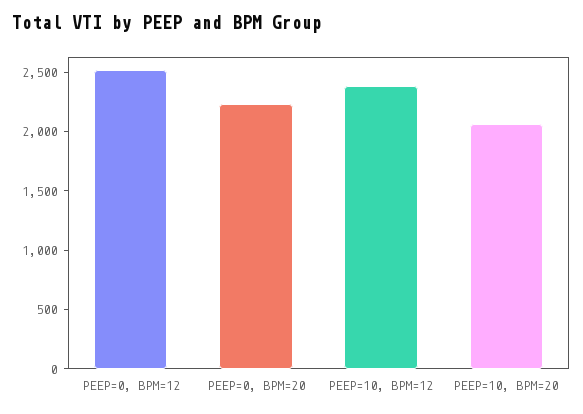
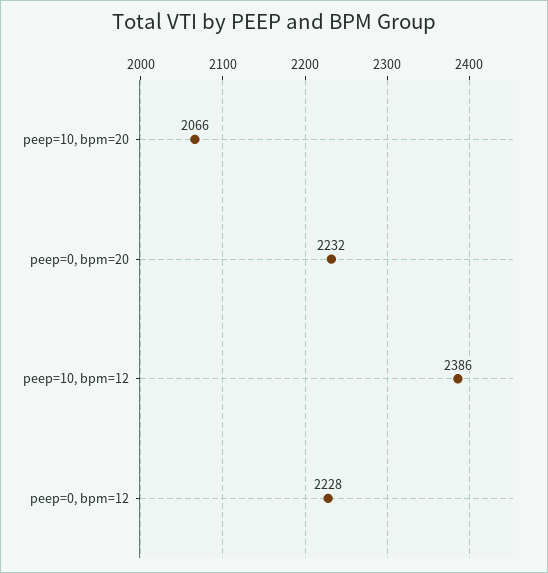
PEEP=0, BPM=12: 2500 -> 2228

